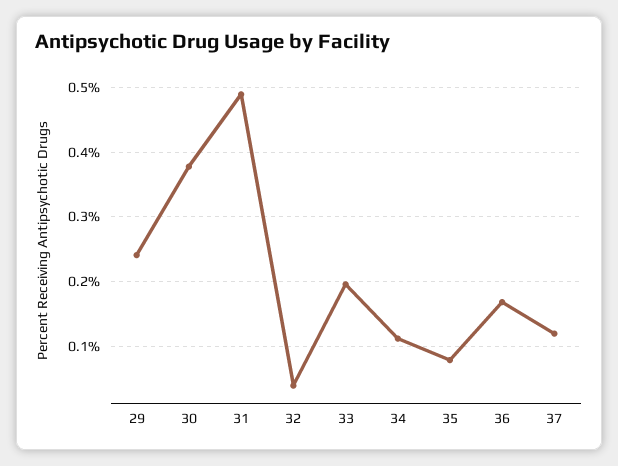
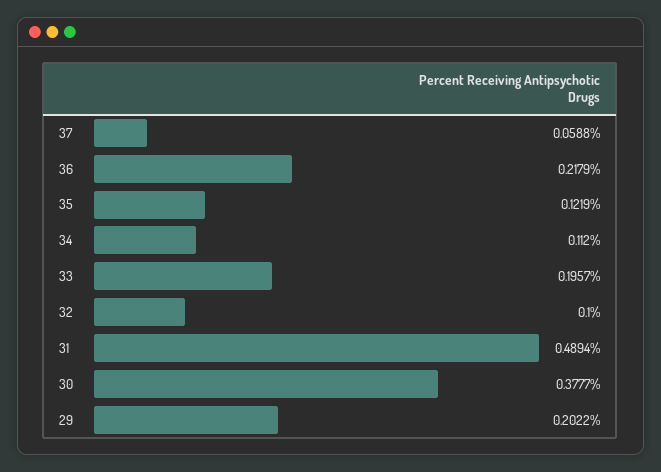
29: 0.24 -> 0.2022
32: 0.04 -> 0.1
35: 0.08 -> 0.1219
36: 0.17 -> 0.2179
37: 0.12 -> 0.0588

